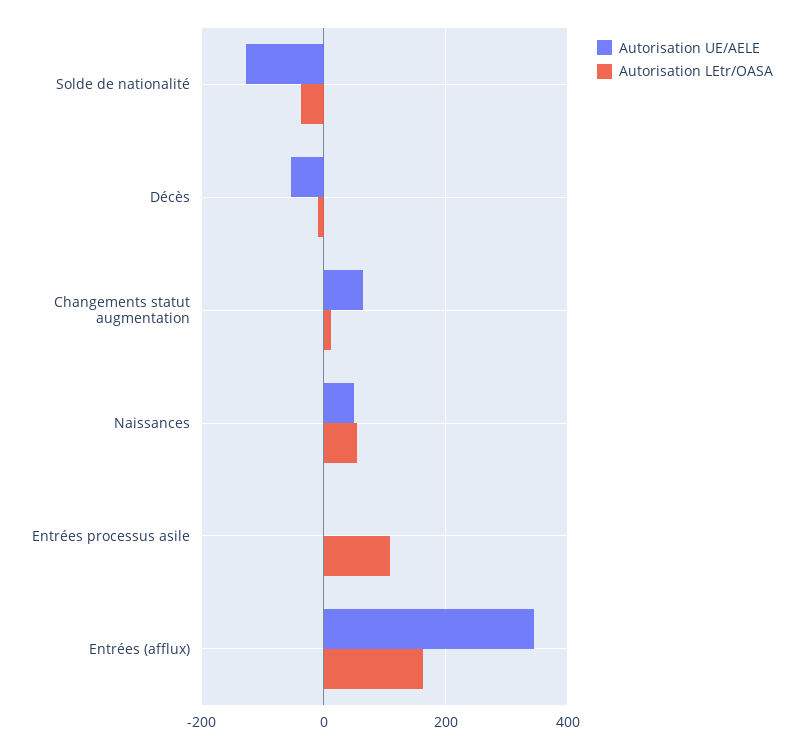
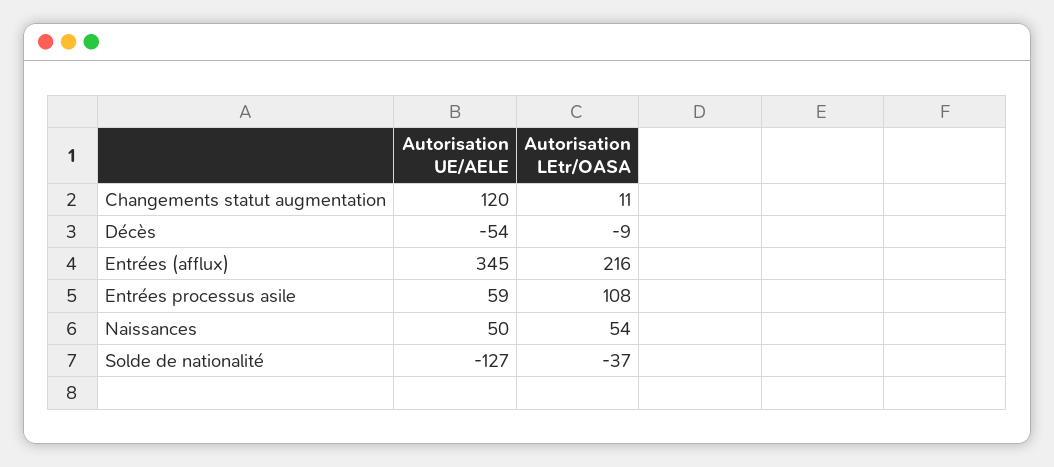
Autorisation UE/AELE, Changements statut augmentation: 60 -> 120
Autorisation UE/AELE, Entrées processus asile: 0 -> 59
Autorisation LEtr/OASA, Entrées (afflux): 160 -> 216

